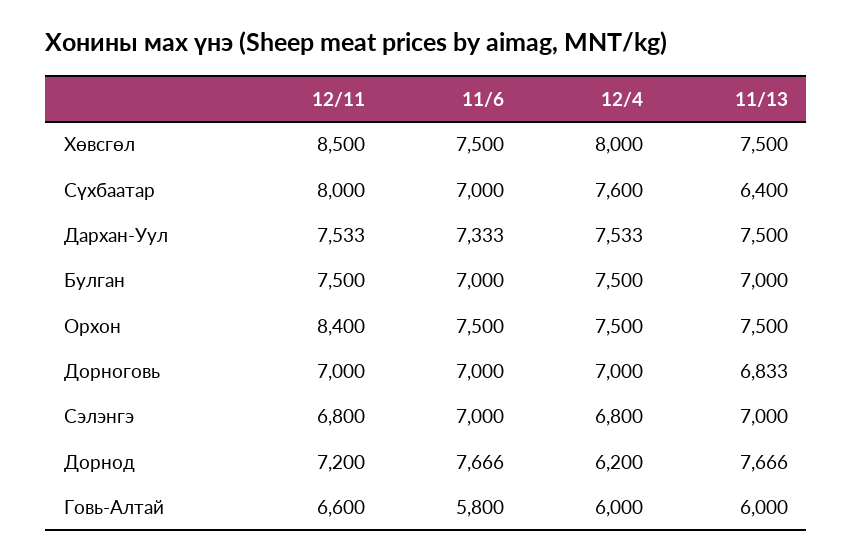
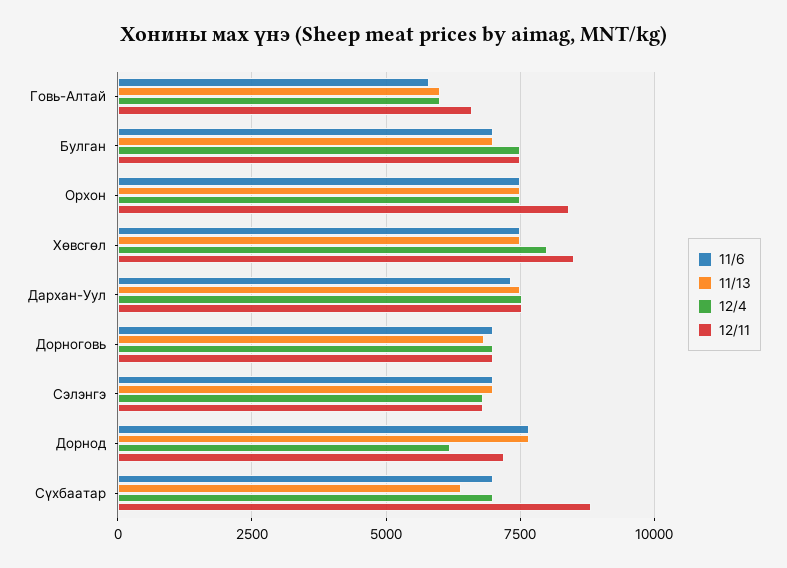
12/11, Сүхбаатар: 8000 -> 8750
12/4, Сүхбаатар: 7600 -> 7000

